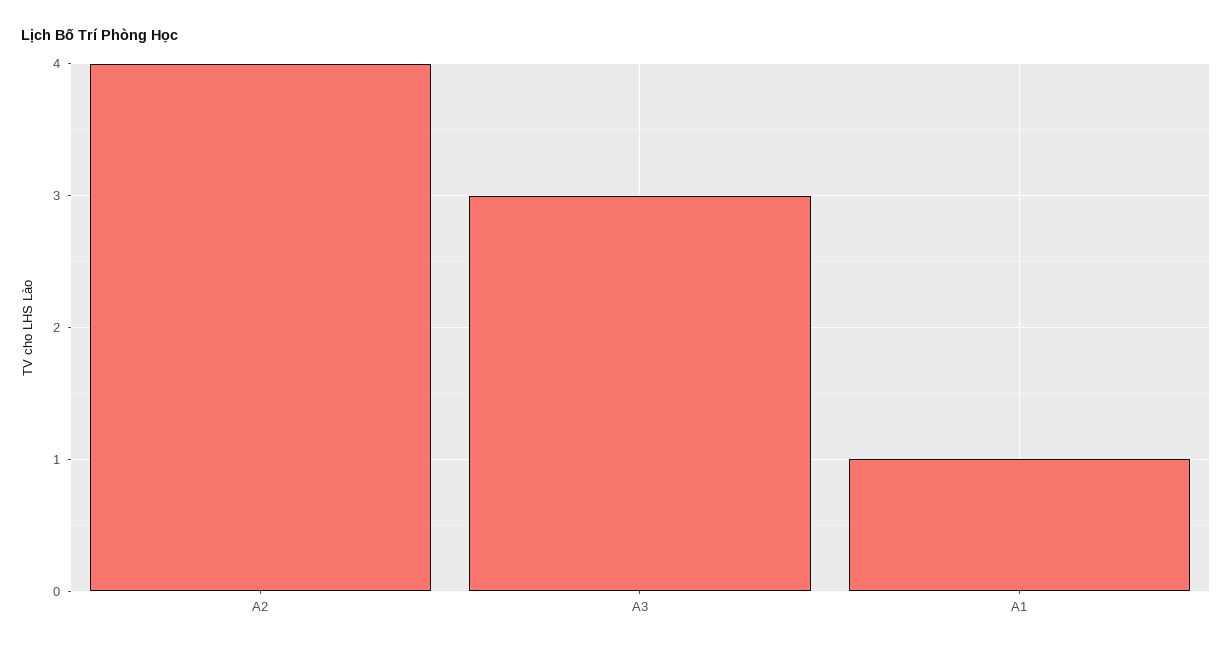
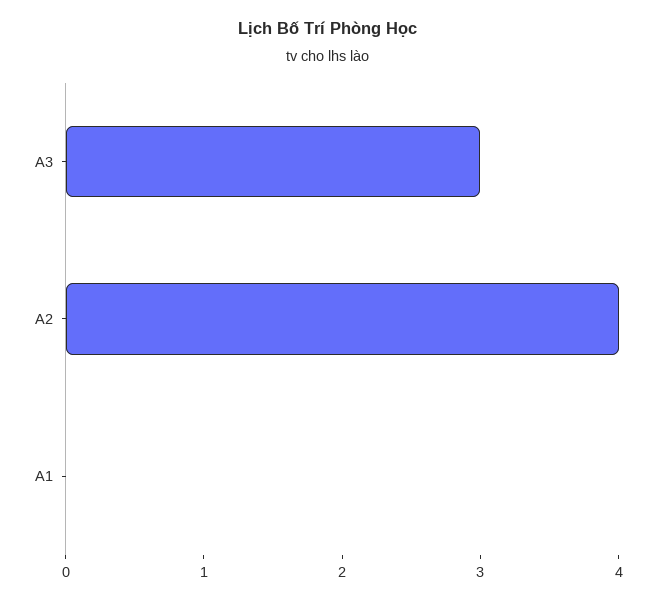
A1: 1 -> 0

